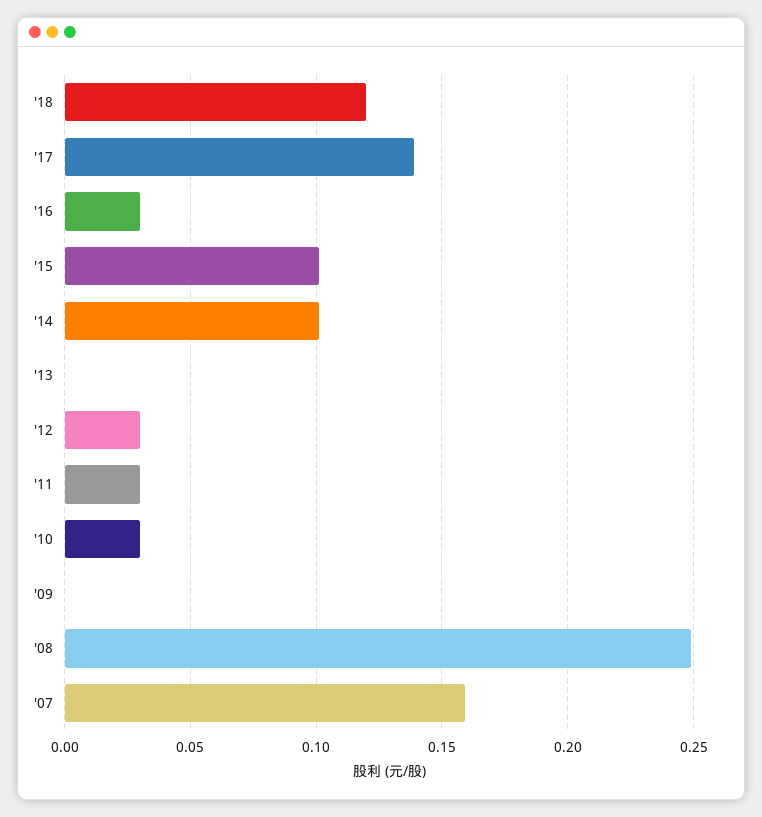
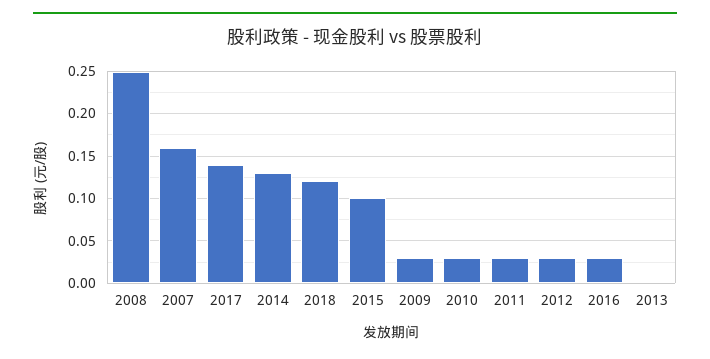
'14: 0.1 -> 0.13
'09: 0 -> 0.03

